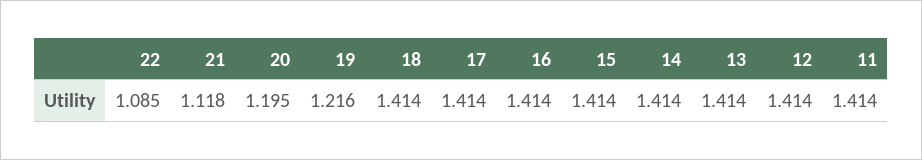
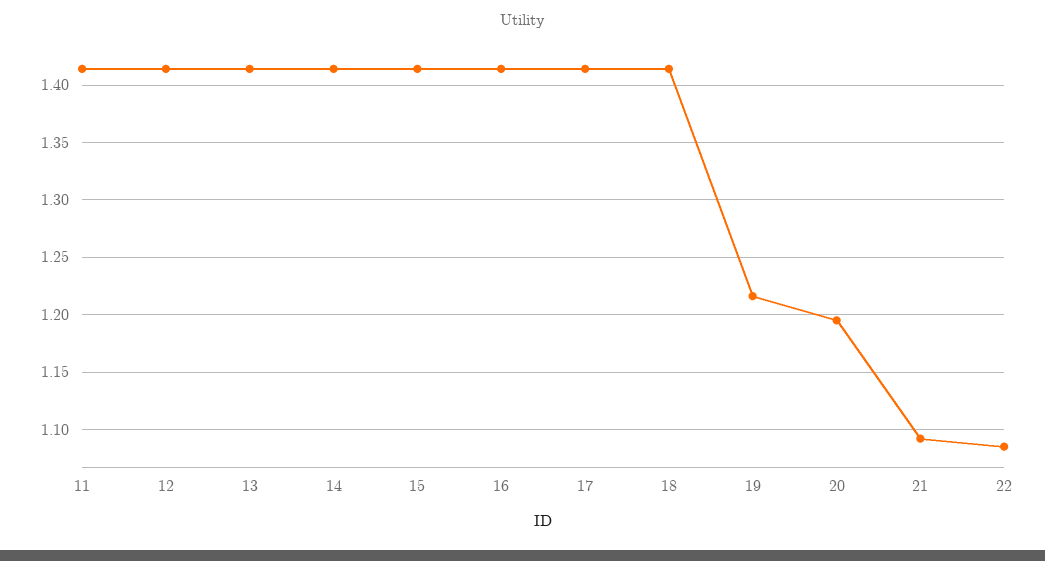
21: 1.118 -> 1.09

